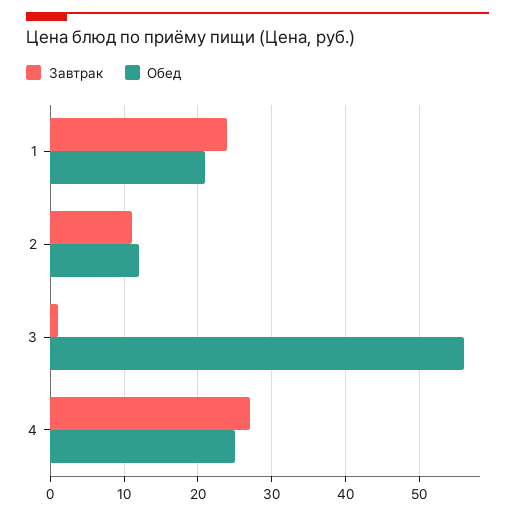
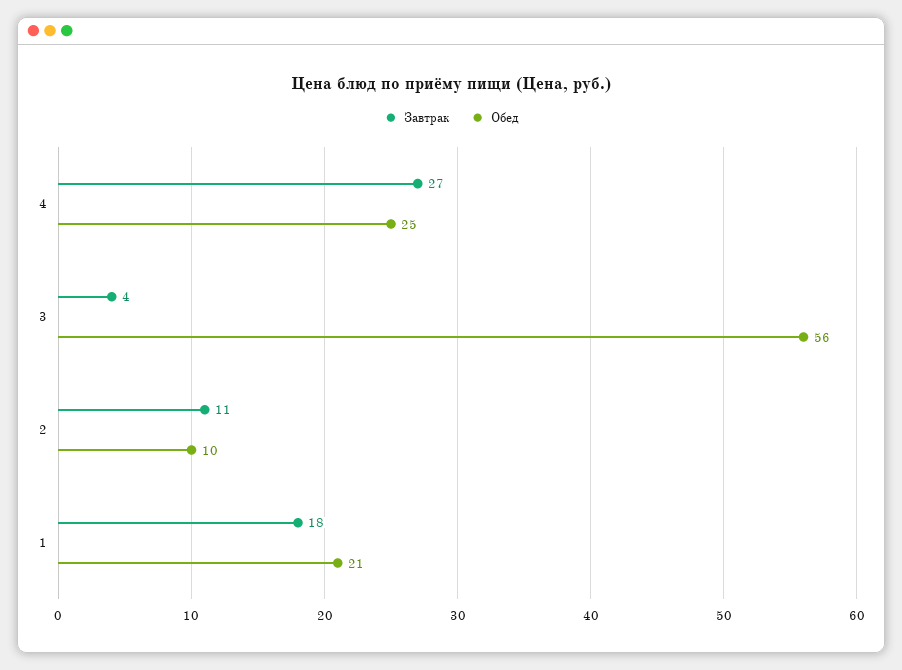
Завтрак, 1: 24 -> 18
Обед, 2: 12 -> 10
Завтрак, 3: 1 -> 4

